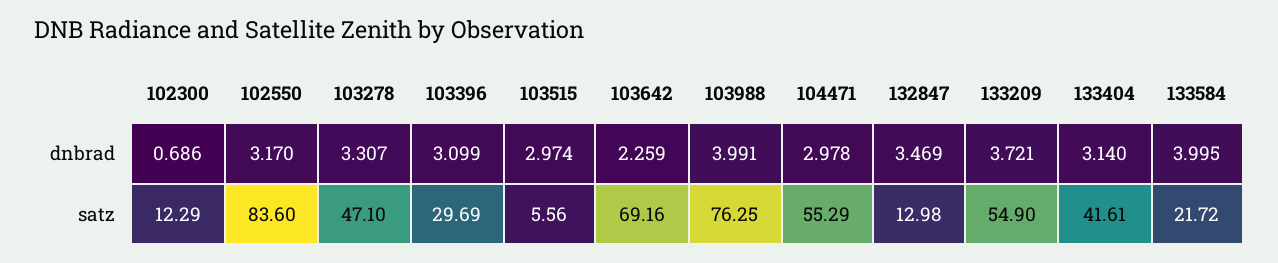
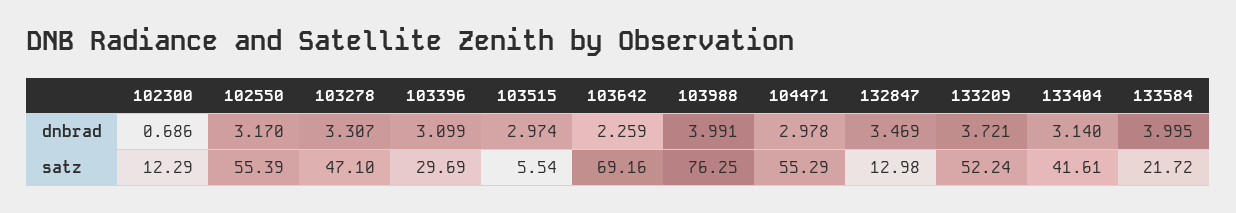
102550, satz: 83.6 -> 55.39
103515, satz: 5.56 -> 5.54
133209, satz: 54.9 -> 52.24

